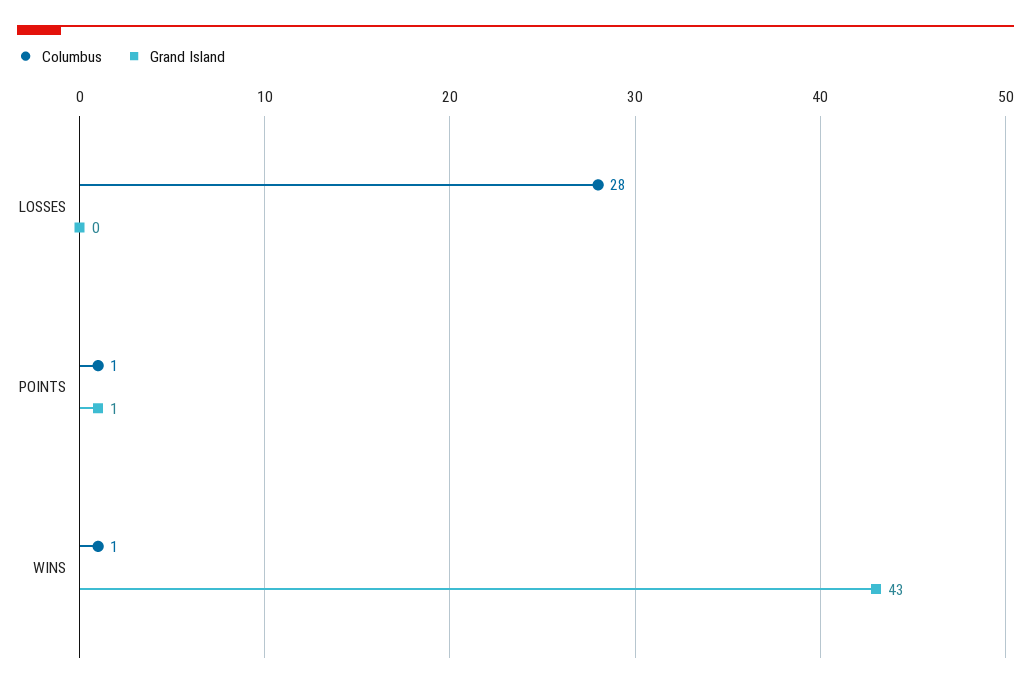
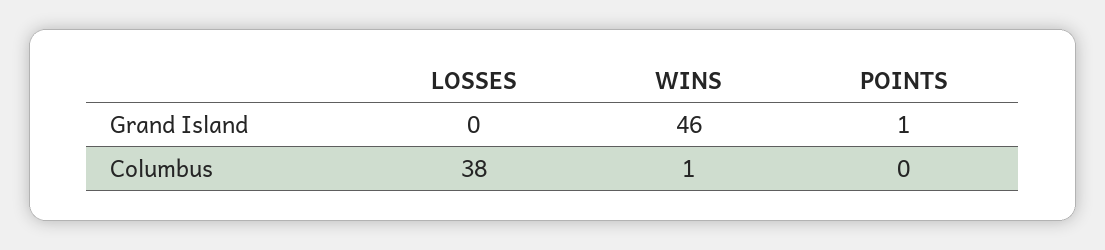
Columbus, LOSSES: 28 -> 38
Columbus, POINTS: 1 -> 0
Grand Island, WINS: 43 -> 46

